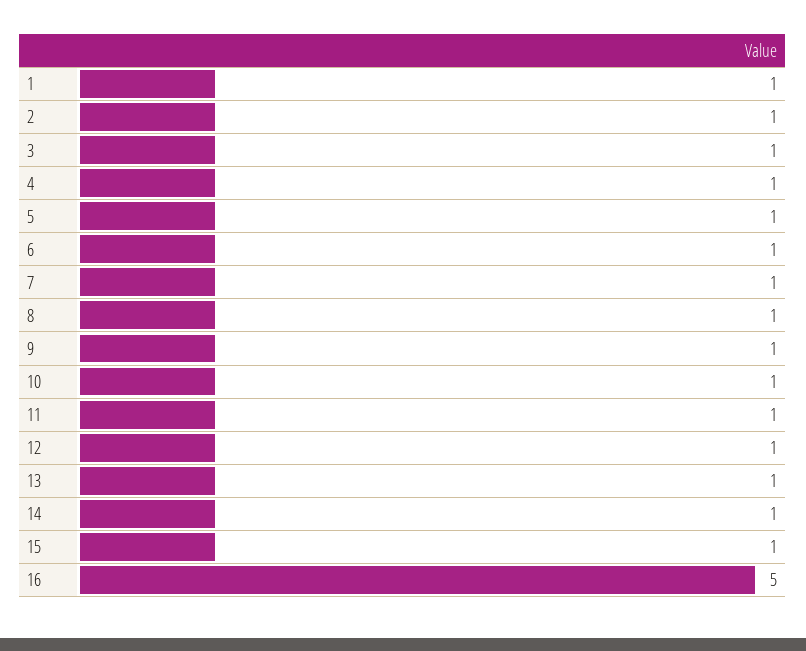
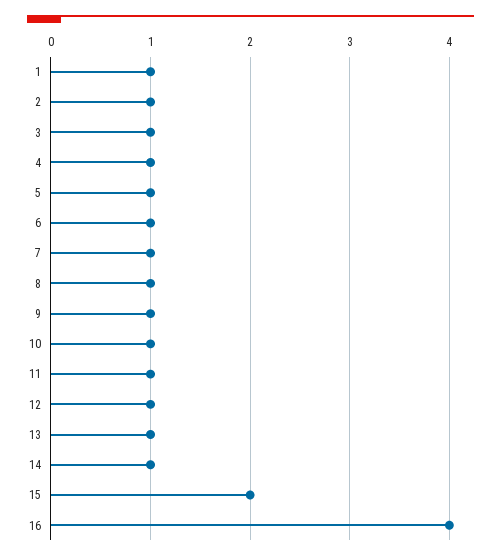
15: 1 -> 2
16: 5 -> 4

